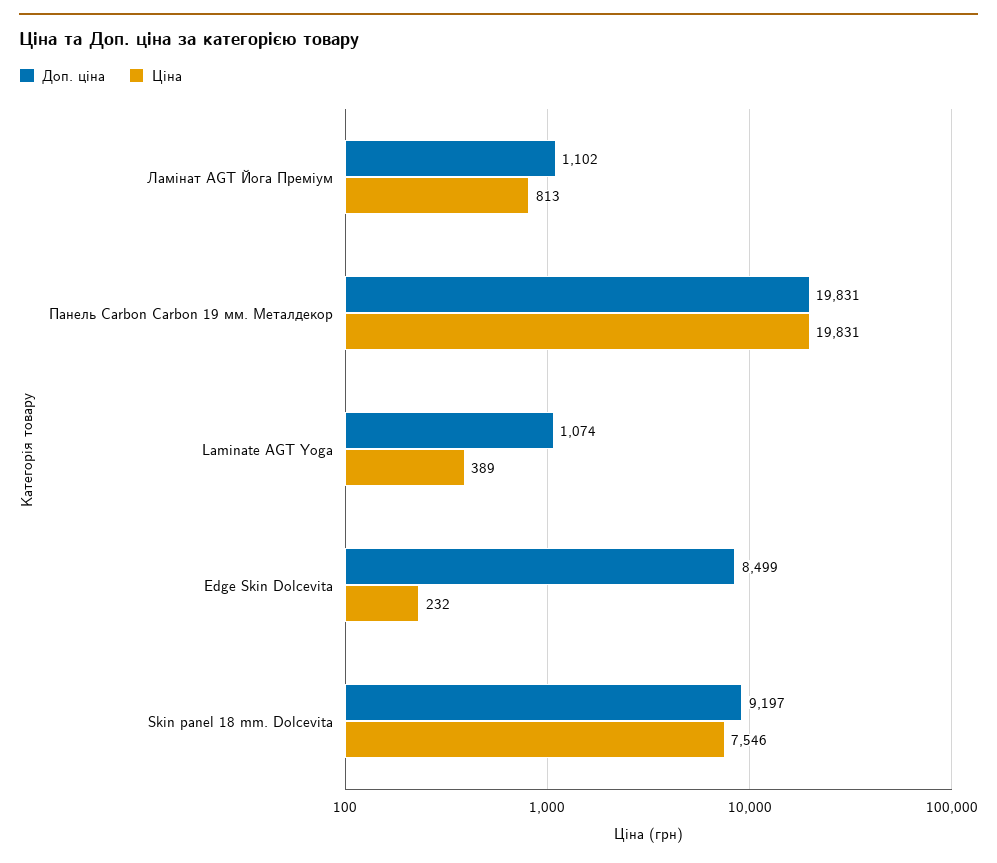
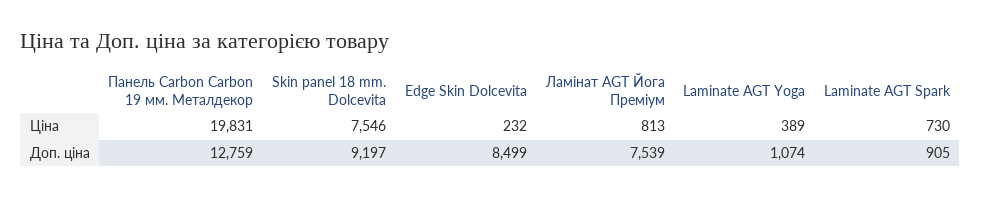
Доп. ціна, Ламінат AGT Йога Преміум: 1102 -> 7539
Доп. ціна, Панель Carbon Carbon 19 мм. Металдекор: 19831 -> 12759
Ціна, Laminate AGT Spark: none -> 730
Доп. ціна, Laminate AGT Spark: none -> 905

